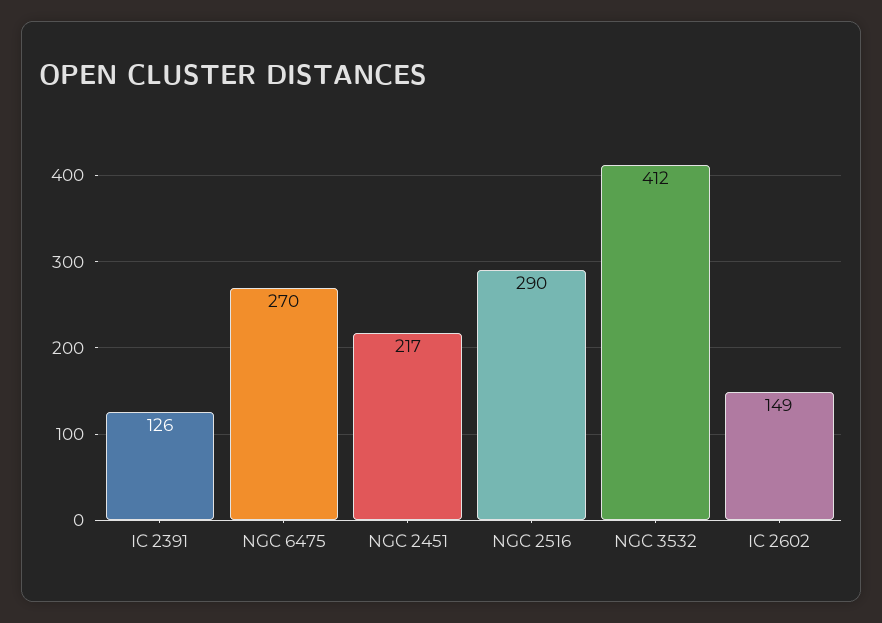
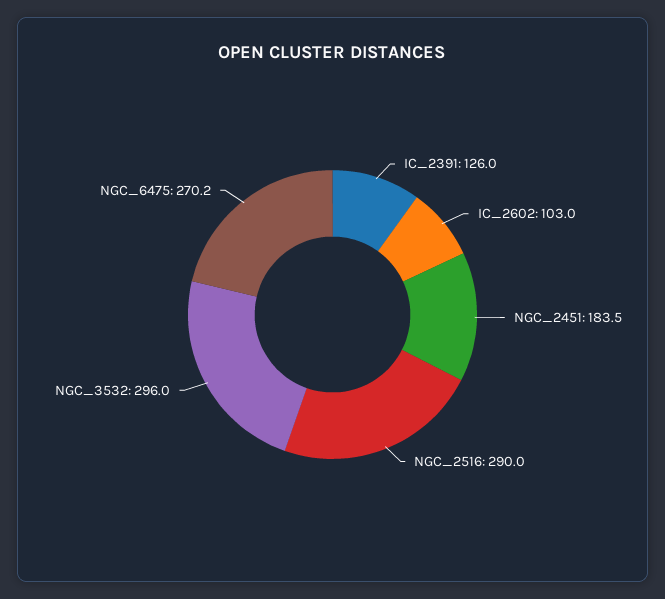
NGC 2451: 217 -> 183.5
NGC 3532: 412 -> 296
IC 2602: 149 -> 103

